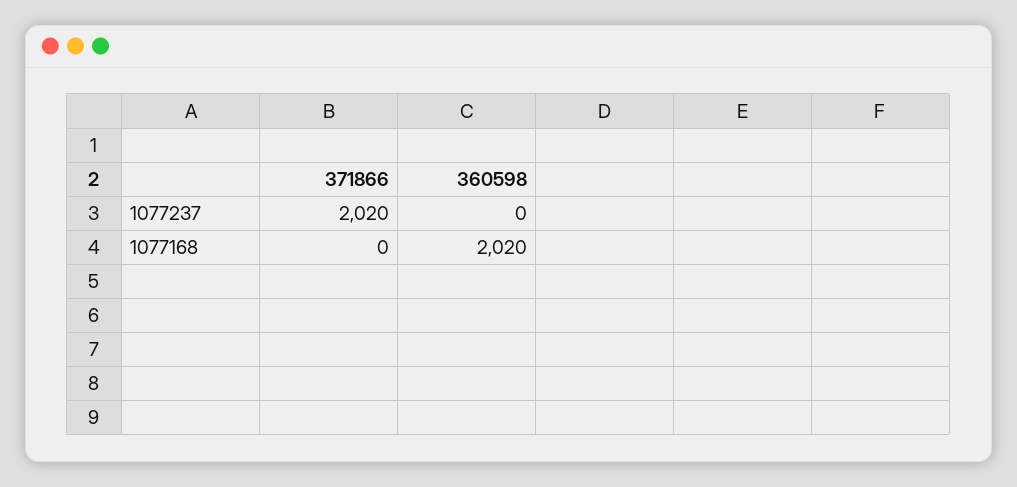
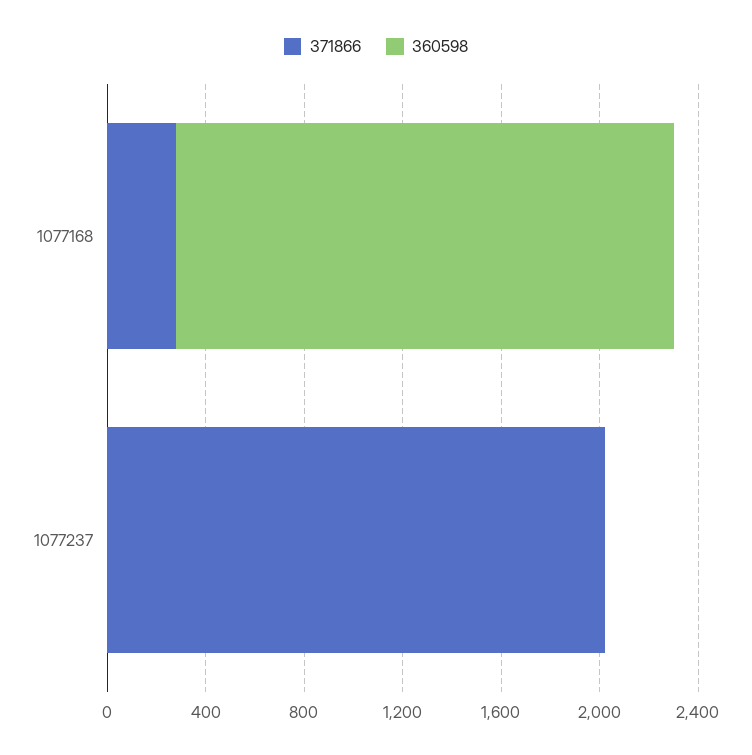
371866, 1077168: 0 -> 300

